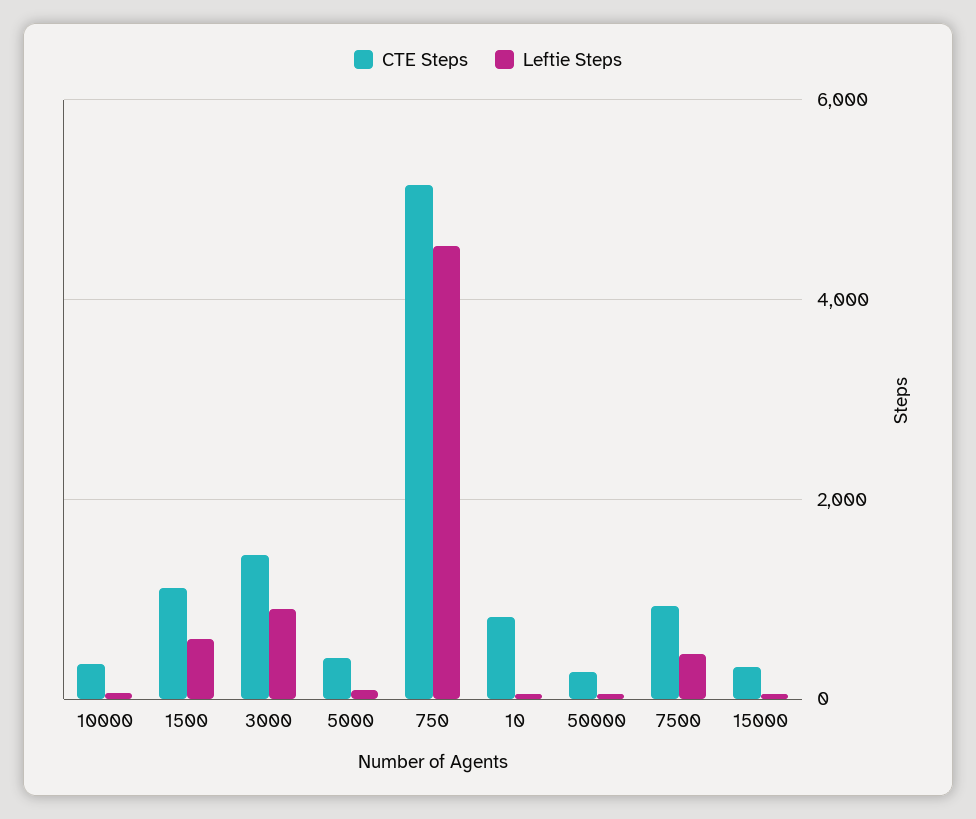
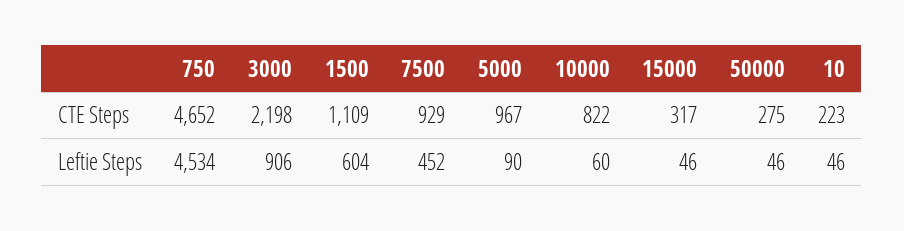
CTE Steps, 10000: 400 -> 822
CTE Steps, 3000: 1400 -> 2198
CTE Steps, 5000: 400 -> 967
CTE Steps, 750: 5200 -> 4652
CTE Steps, 10: 800 -> 223

